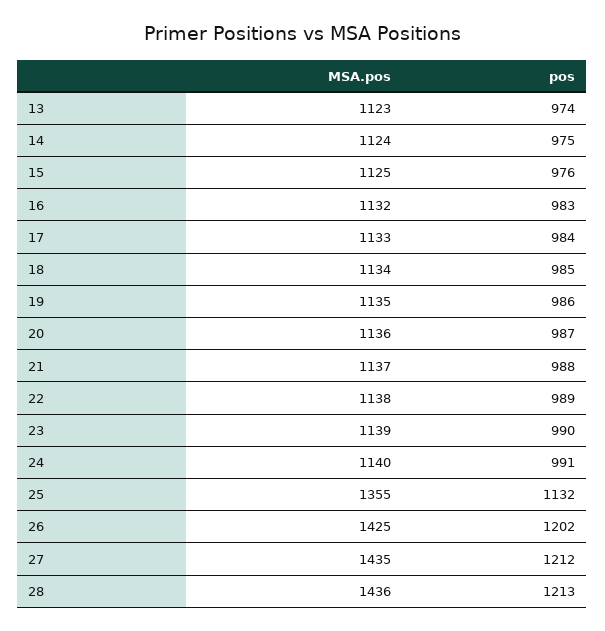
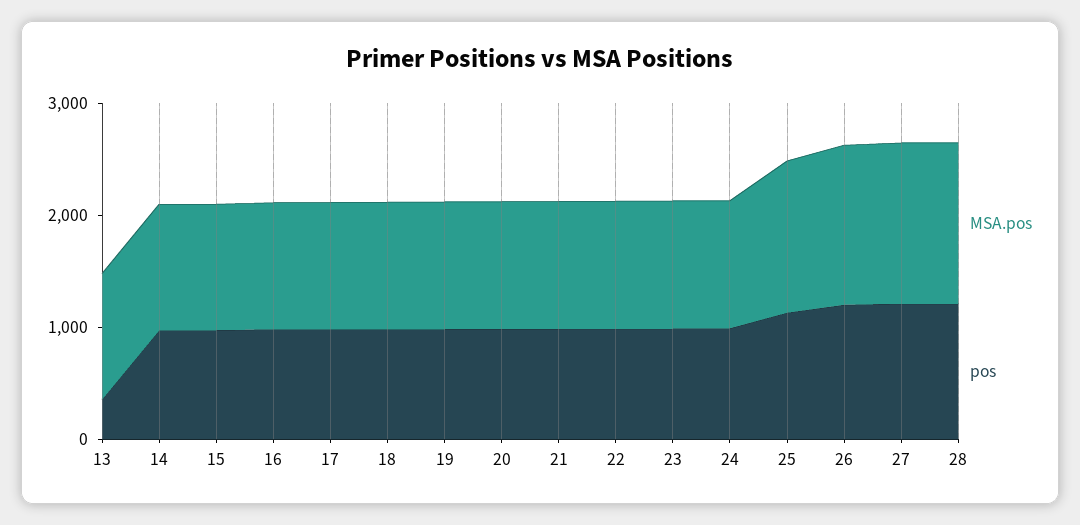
pos, 13: 974 -> 400

